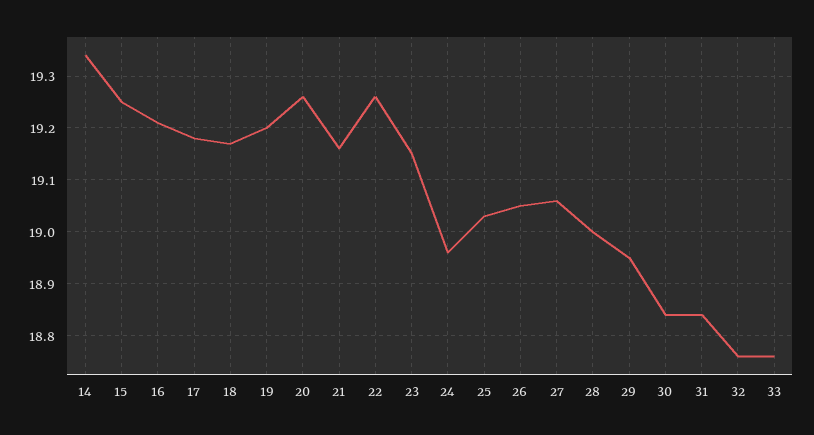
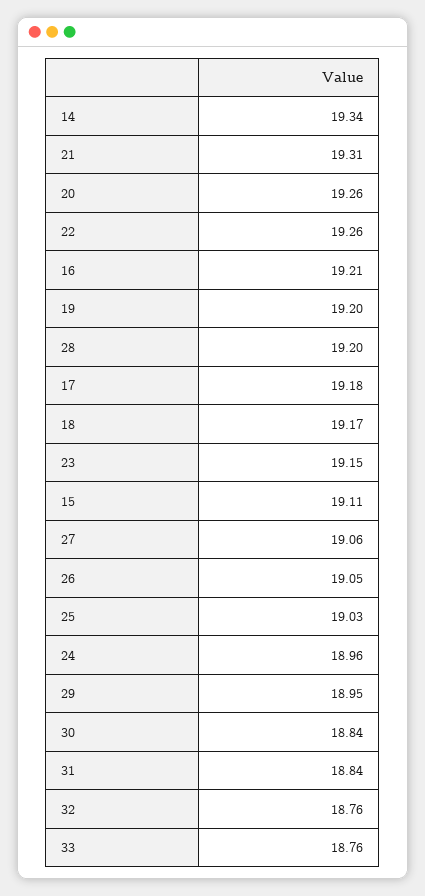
15: 19.25 -> 19.11
21: 19.15 -> 19.31
28: 19 -> 19.2

